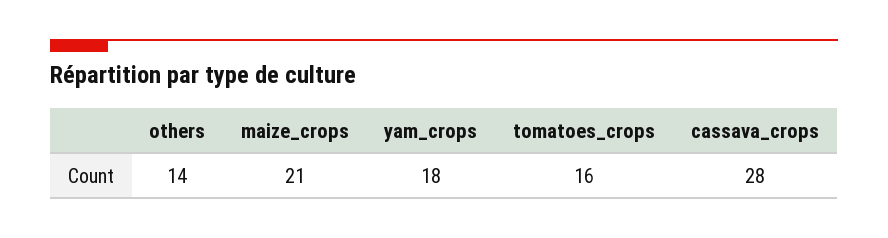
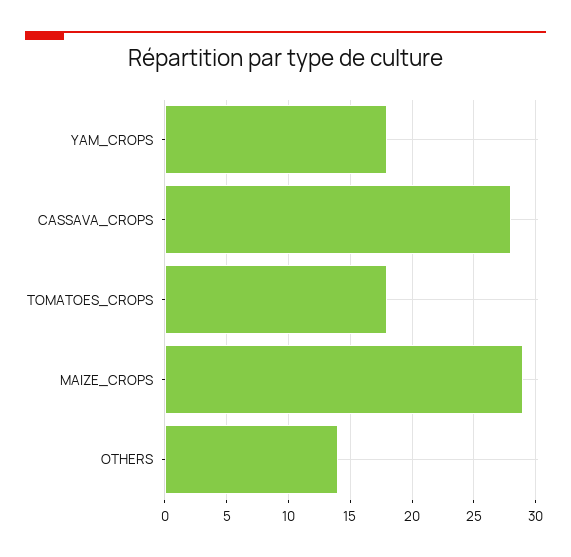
maize_crops: 21 -> 29
tomatoes_crops: 16 -> 18

